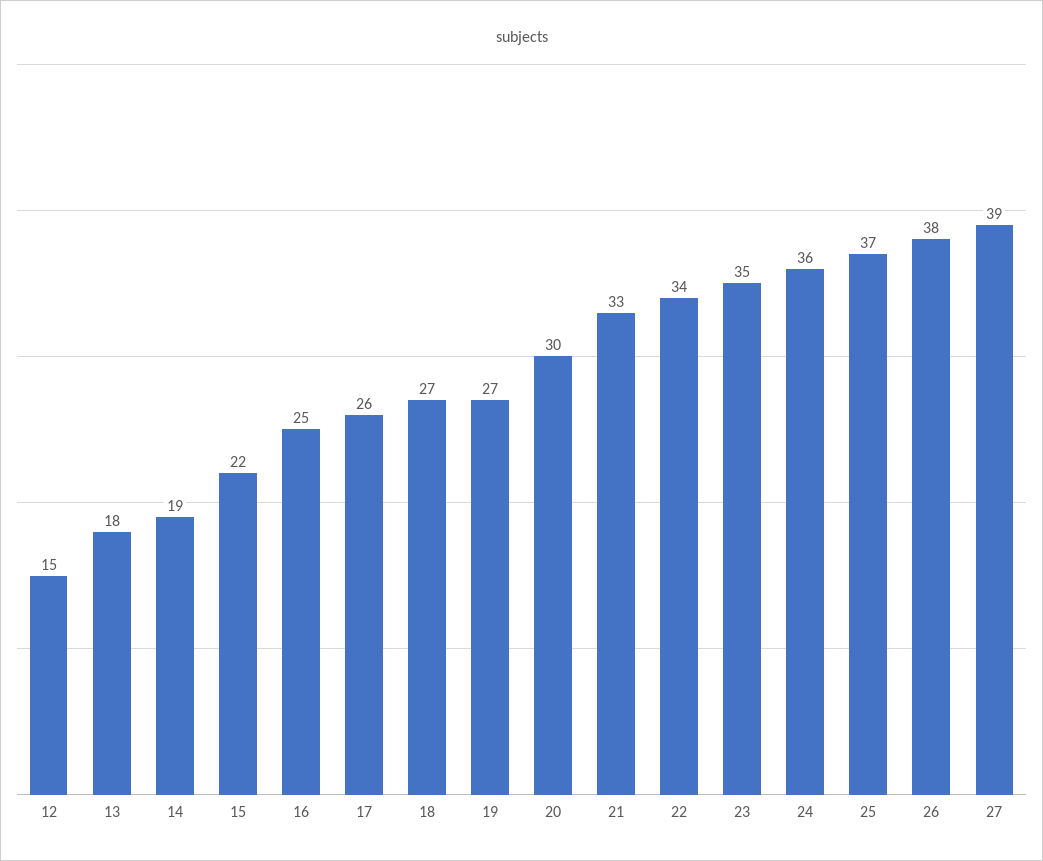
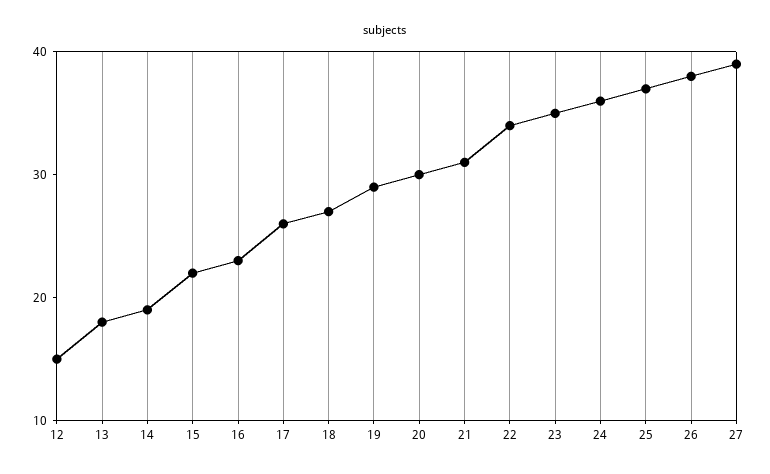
16: 25 -> 23
19: 27 -> 29
21: 33 -> 31

